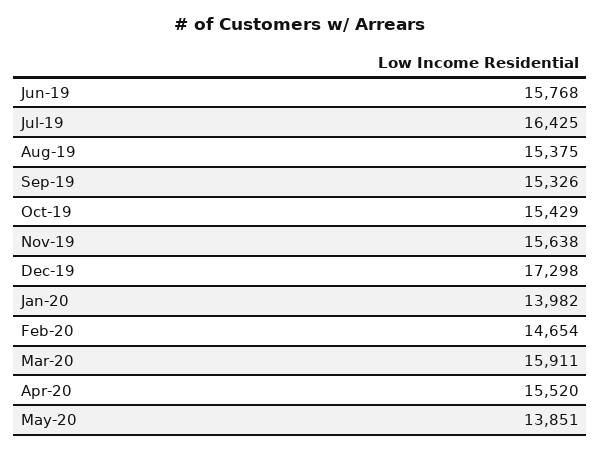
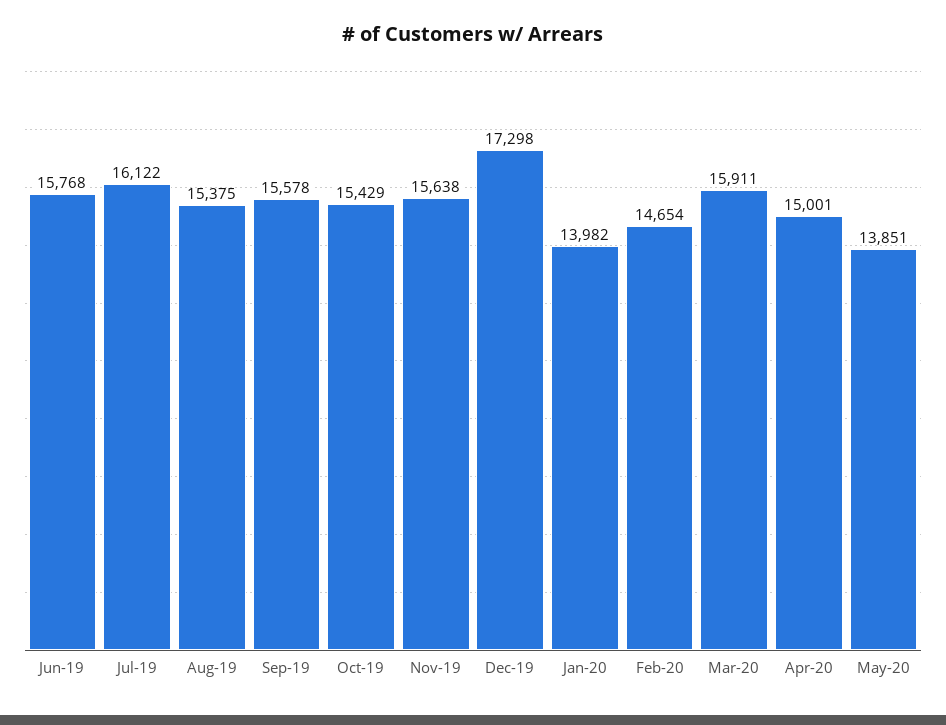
Jul-19: 16425 -> 16122
Sep-19: 15326 -> 15578
Apr-20: 15520 -> 15001

